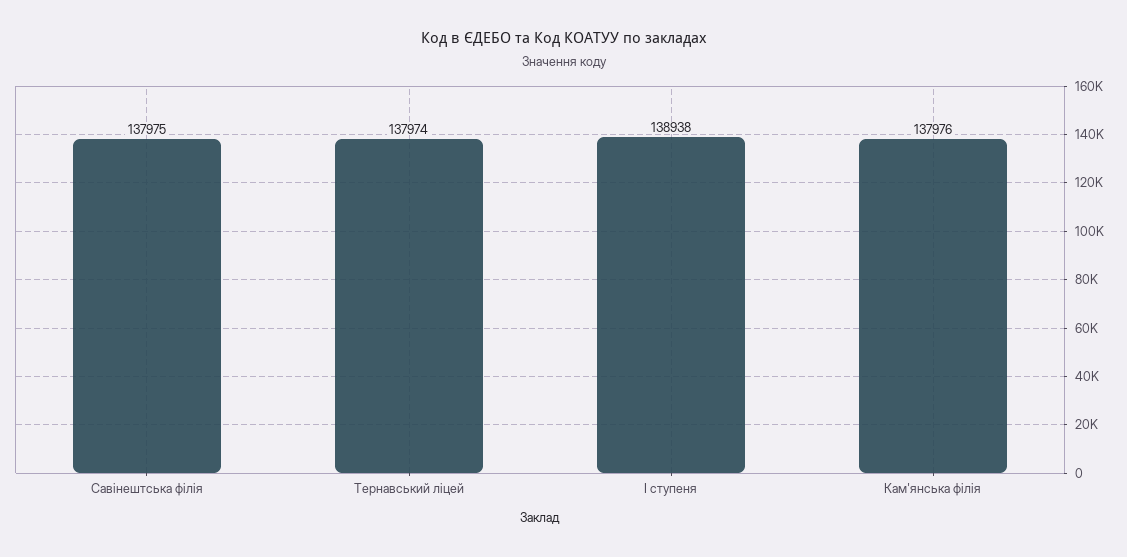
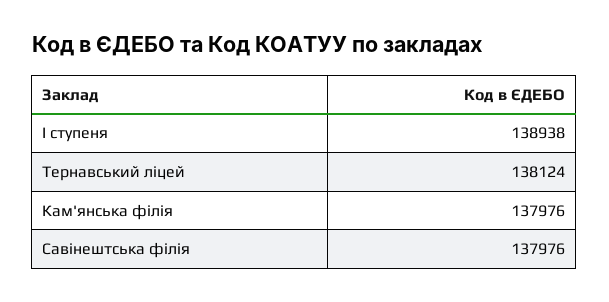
Савінештська філія: 137975 -> 137976
Тернавський ліцей: 137974 -> 138124

